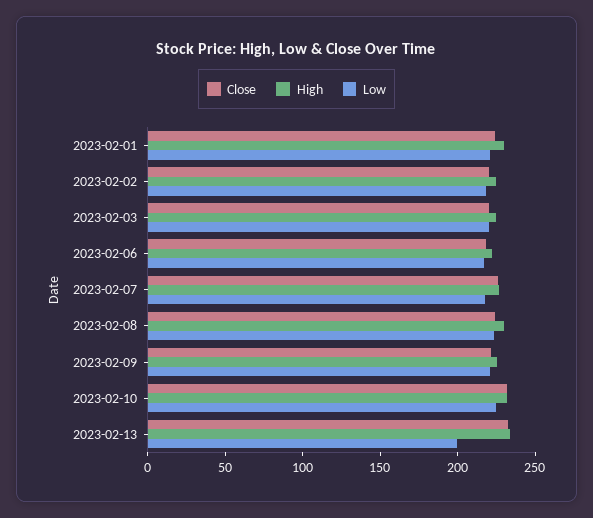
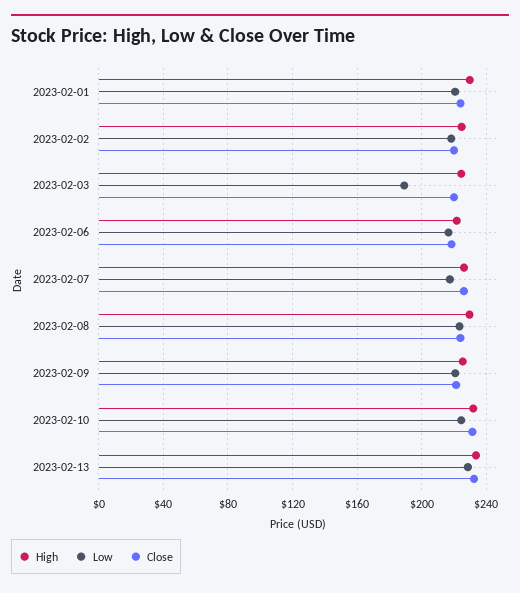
Low, 2023-02-03: 220 -> 190
Low, 2023-02-13: 200 -> 230

